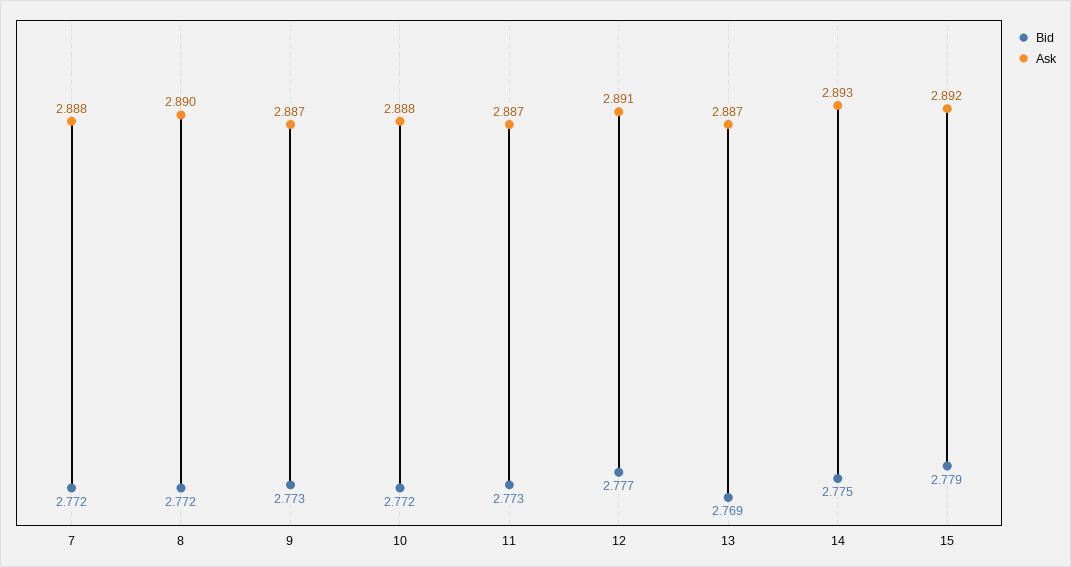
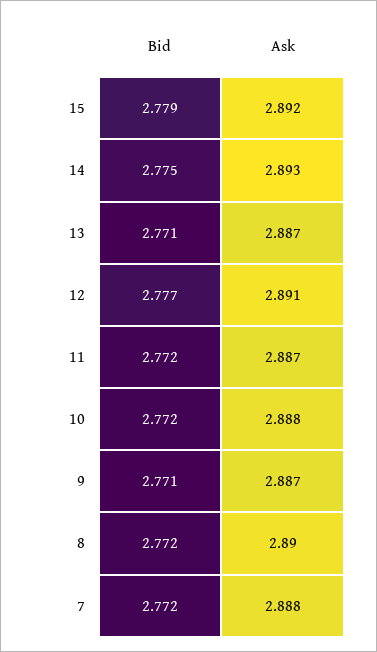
Bid, 9: 2.773 -> 2.771
Bid, 11: 2.773 -> 2.772
Bid, 13: 2.769 -> 2.771

